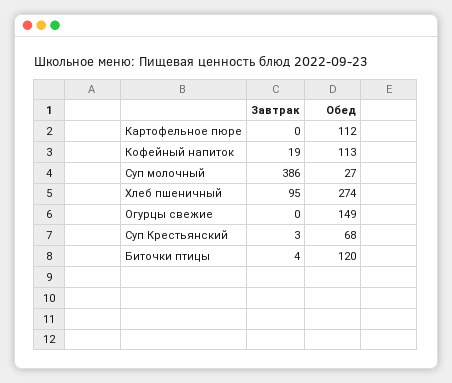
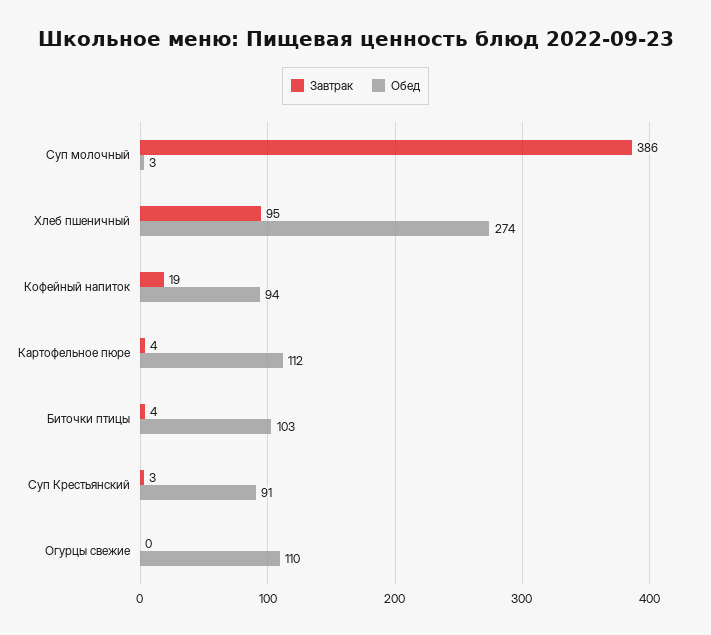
Завтрак, Картофельное пюре: 0 -> 4
Обед, Кофейный напиток: 113 -> 94
Обед, Суп молочный: 27 -> 3
Обед, Огурцы свежие: 149 -> 110
Обед, Суп Крестьянский: 68 -> 91
Обед, Биточки птицы: 120 -> 103

